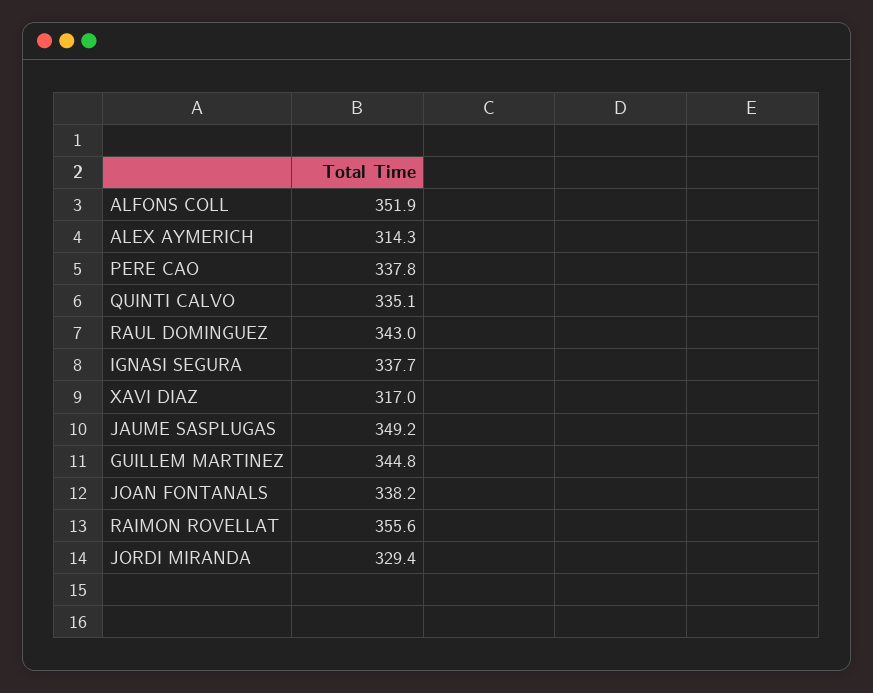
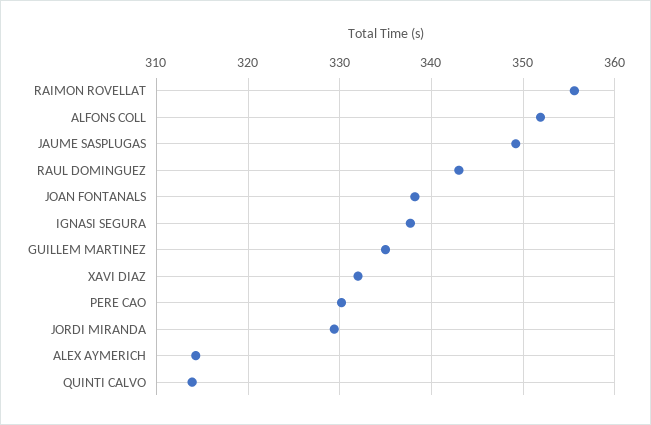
PERE CAO: 337.8 -> 330
QUINTI CALVO: 335.1 -> 314
XAVI DIAZ: 317 -> 332
GUILLEM MARTINEZ: 344.8 -> 335

